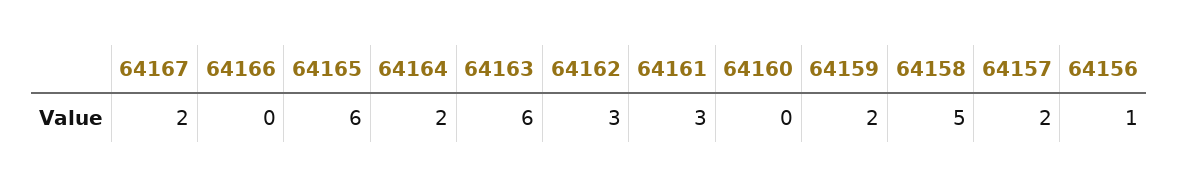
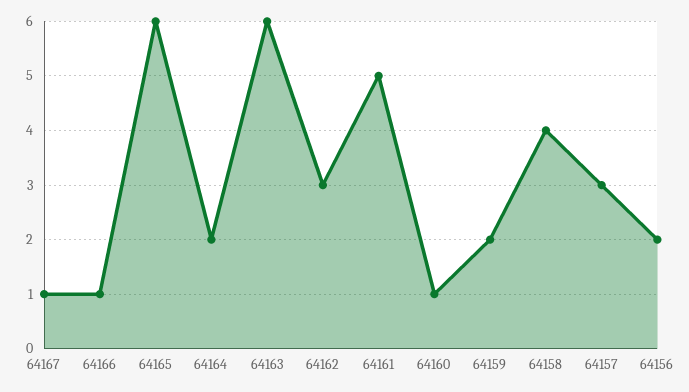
64167: 2 -> 1
64166: 0 -> 1
64161: 3 -> 5
64160: 0 -> 1
64158: 5 -> 4
64157: 2 -> 3
64156: 1 -> 2

